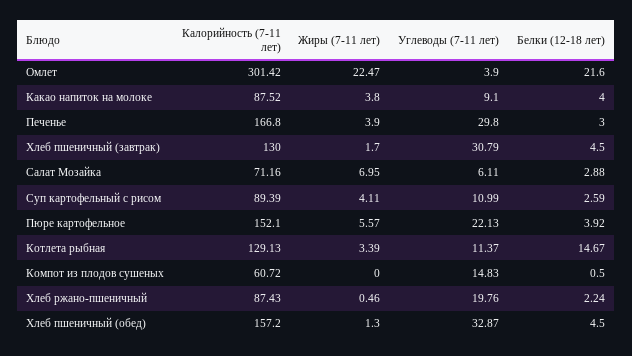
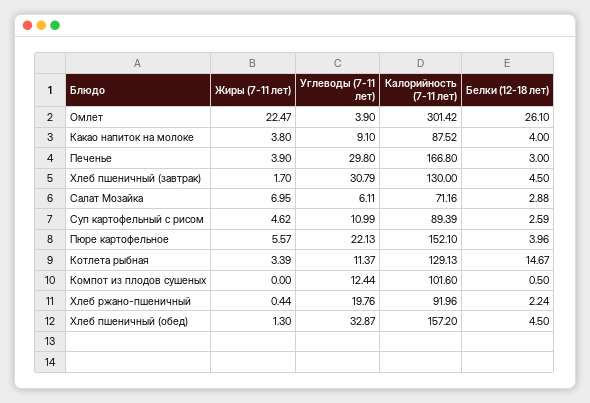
Белки (12-18 лет), Омлет: 21.6 -> 26.1
Жиры (7-11 лет), Суп картофельный с рисом: 4.11 -> 4.62
Белки (12-18 лет), Пюре картофельное: 3.92 -> 3.96
Калорийность (7-11 лет), Компот из плодов сушеных: 60.72 -> 101.6
Углеводы (7-11 лет), Компот из плодов сушеных: 14.83 -> 12.44
Калорийность (7-11 лет), Хлеб ржано-пшеничный: 87.43 -> 91.96
Жиры (7-11 лет), Хлеб ржано-пшеничный: 0.46 -> 0.44

